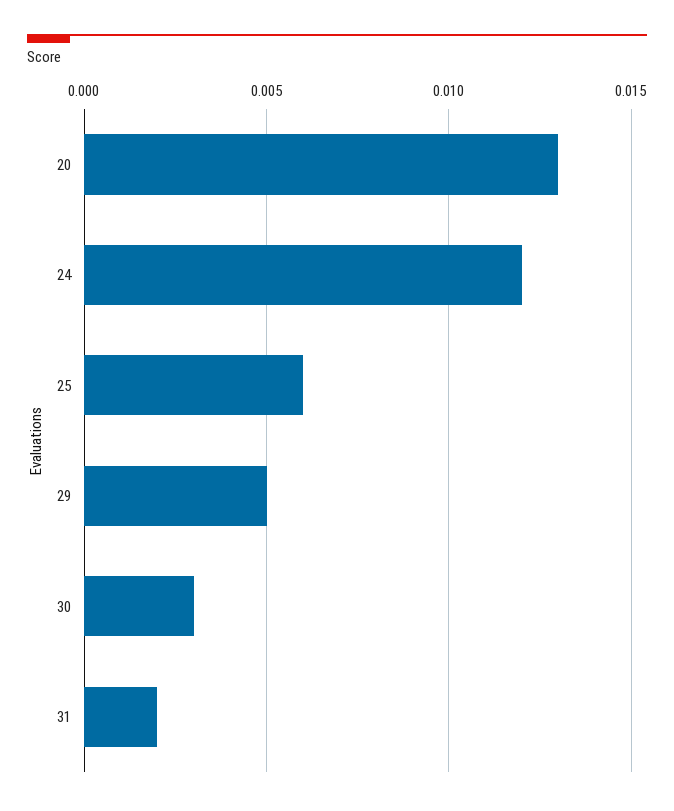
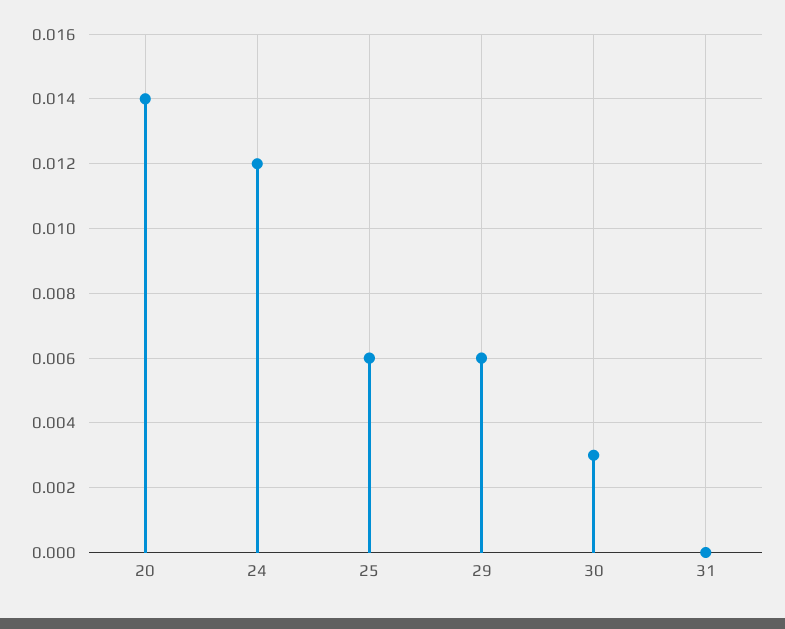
20: 0.013 -> 0.014
29: 0.005 -> 0.006
31: 0.002 -> 0

